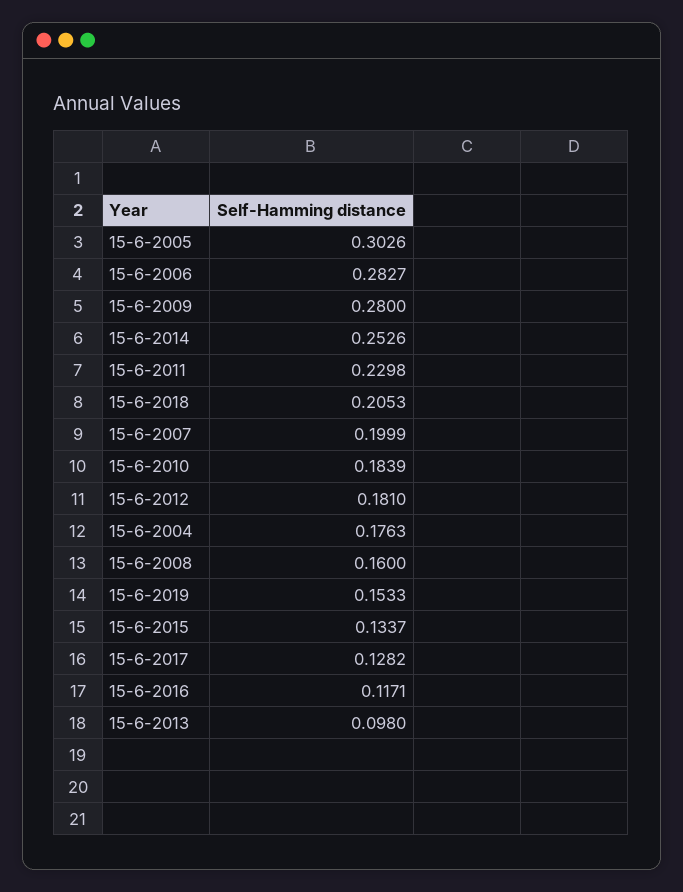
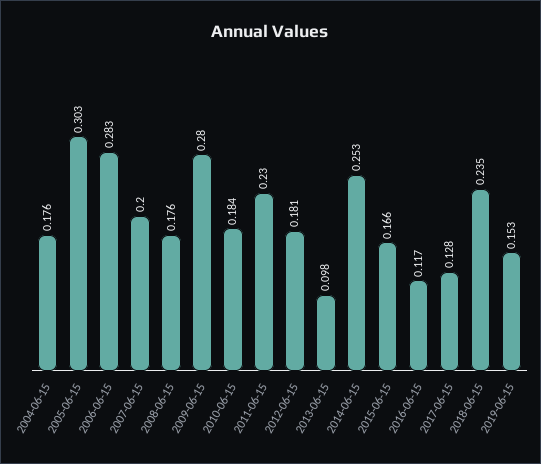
15-6-2018: 0.2053 -> 0.235
15-6-2008: 0.16 -> 0.176
15-6-2015: 0.1337 -> 0.166

